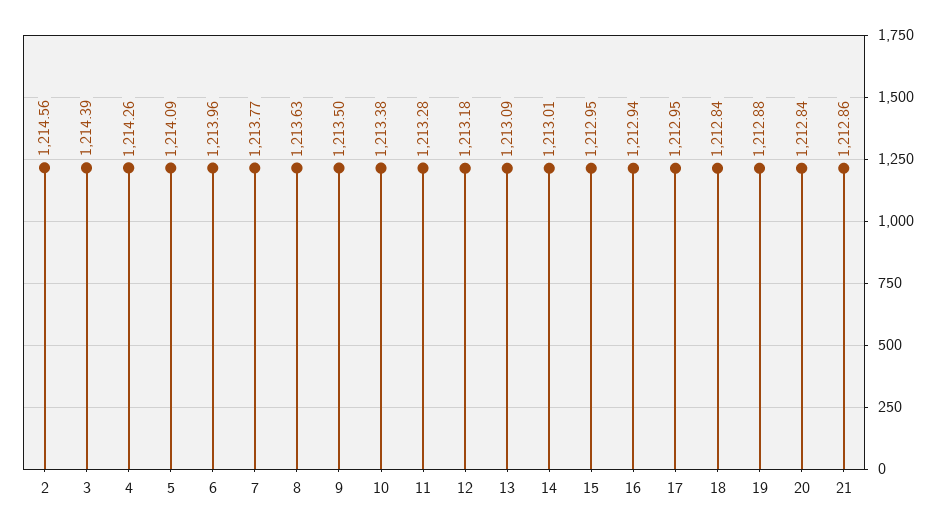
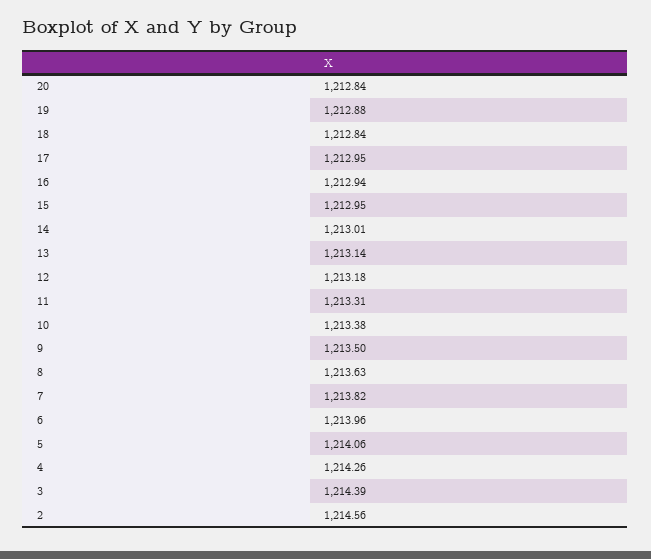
5: 1214.09 -> 1214.06
7: 1213.77 -> 1213.82
11: 1213.28 -> 1213.31
13: 1213.09 -> 1213.14
21: 1212.86 -> none

